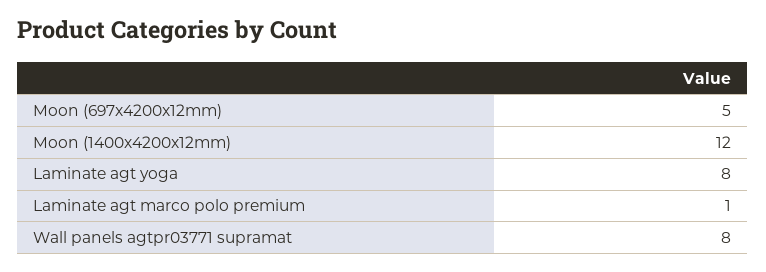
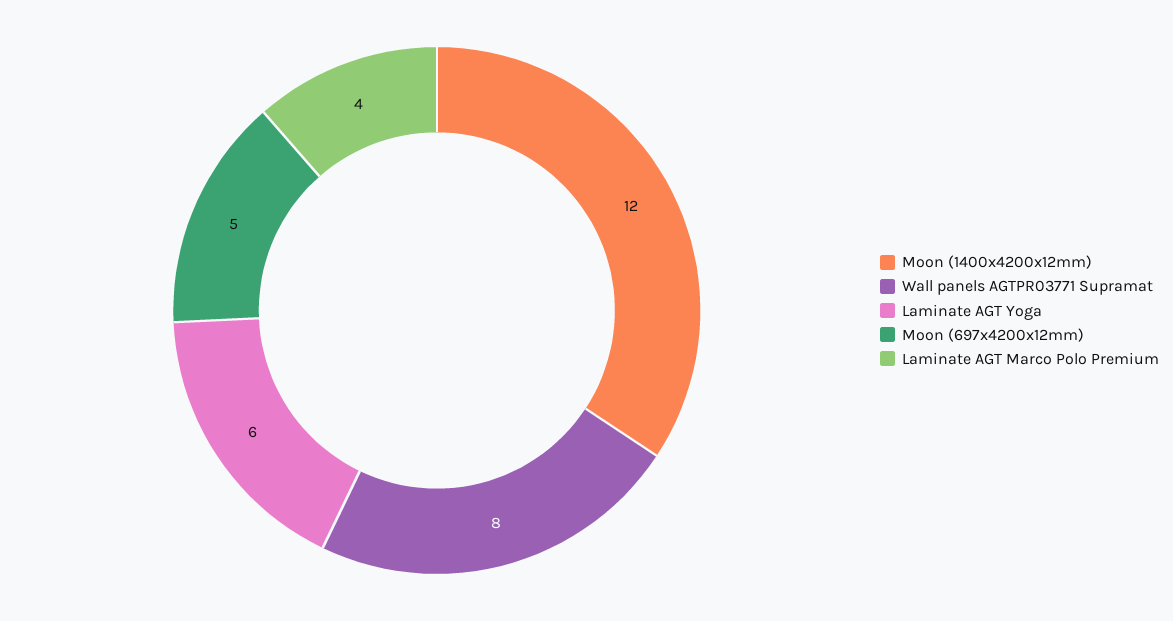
Laminate agt yoga: 8 -> 6
Laminate agt marco polo premium: 1 -> 4

